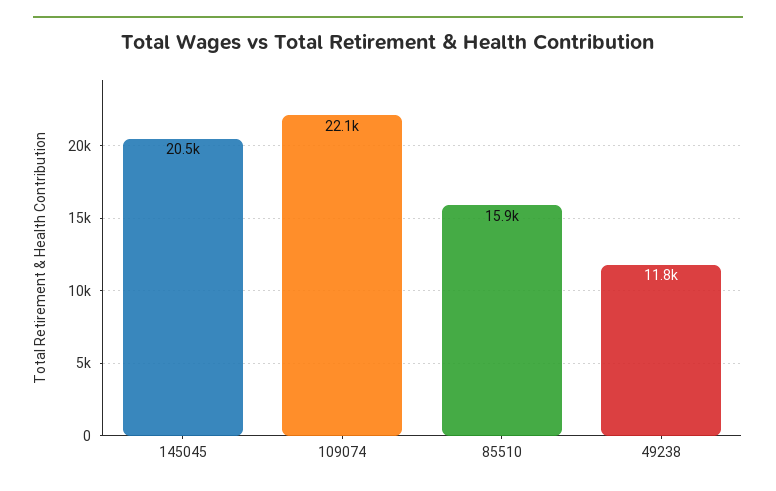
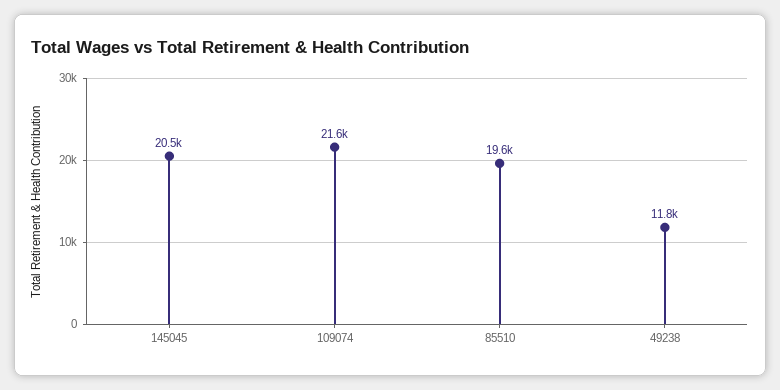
109074: 22100 -> 21600
85510: 15900 -> 19600

